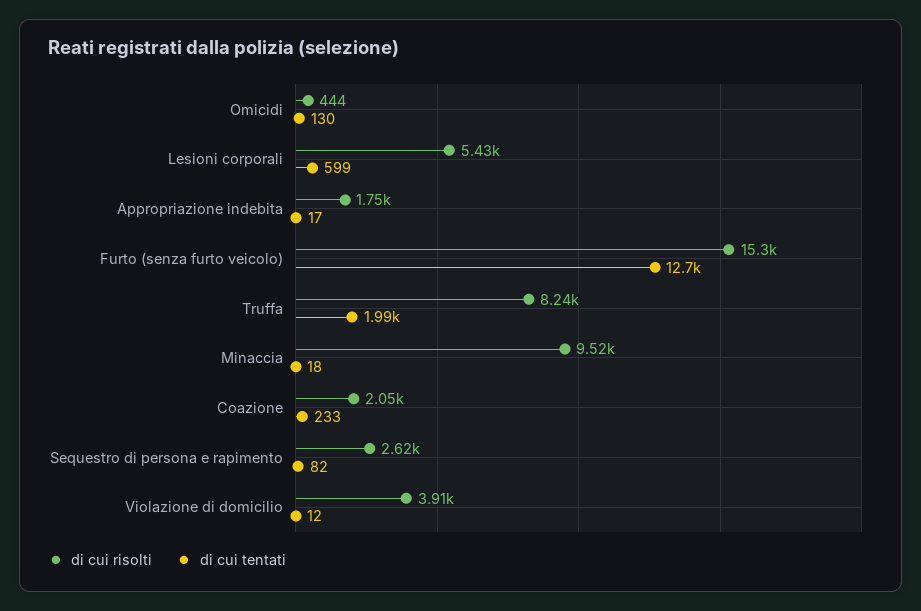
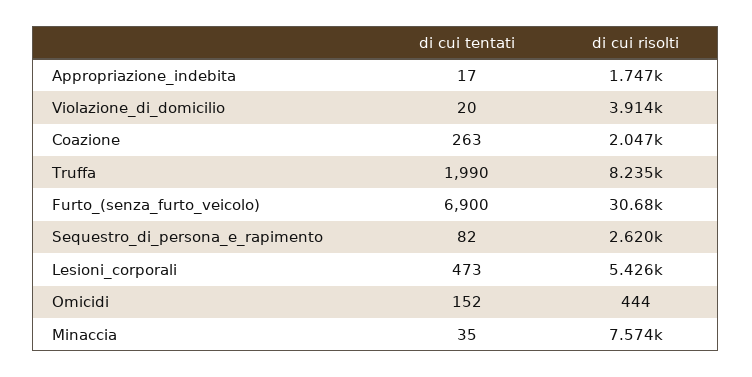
di cui tentati, Omicidi: 130 -> 152
di cui tentati, Lesioni corporali: 599 -> 473
di cui risolti, Furto (senza furto veicolo): 15300 -> 30680
di cui tentati, Furto (senza furto veicolo): 12700 -> 6900
di cui risolti, Minaccia: 9520 -> 7574
di cui tentati, Minaccia: 18 -> 35
di cui tentati, Coazione: 233 -> 263
di cui tentati, Violazione di domicilio: 12 -> 20

